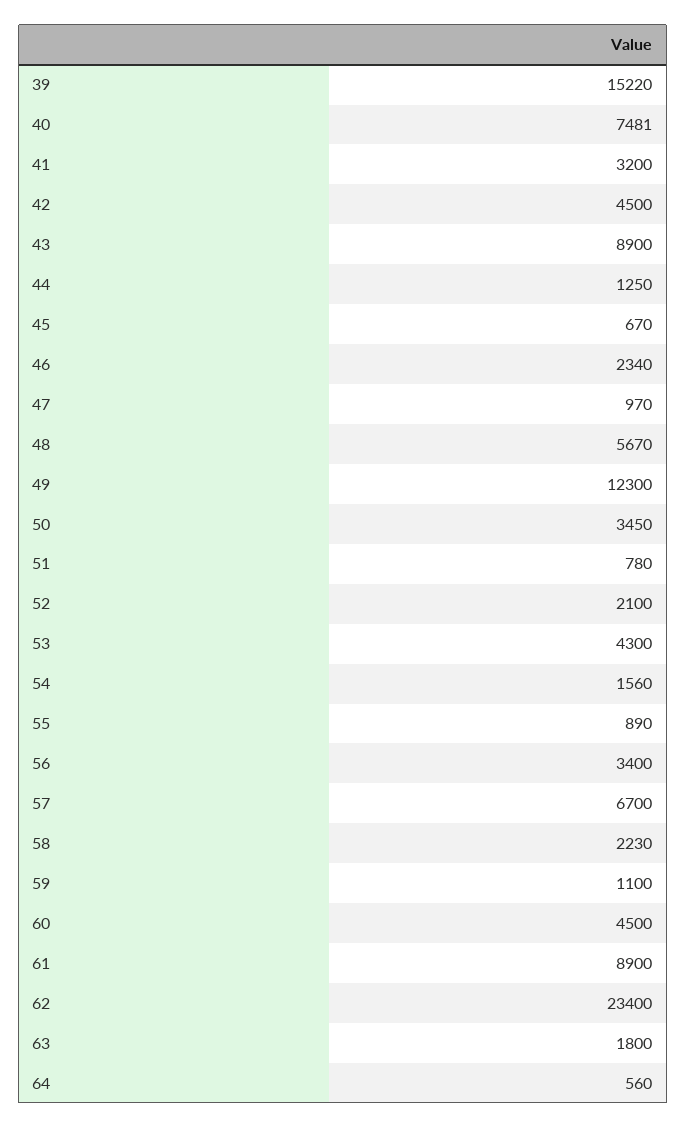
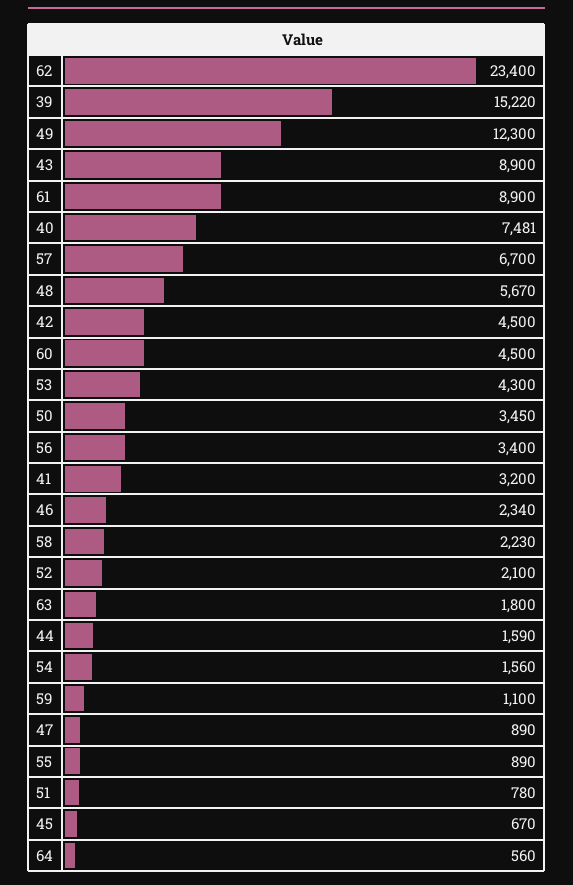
44: 1250 -> 1590
47: 970 -> 890

